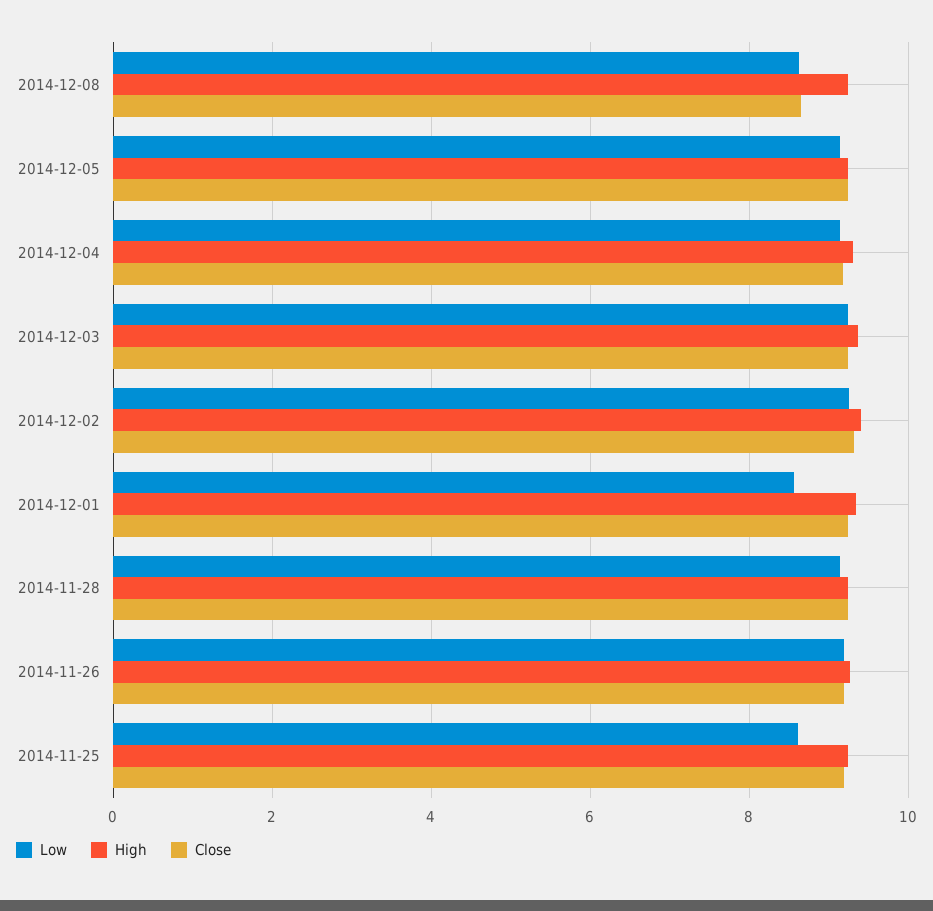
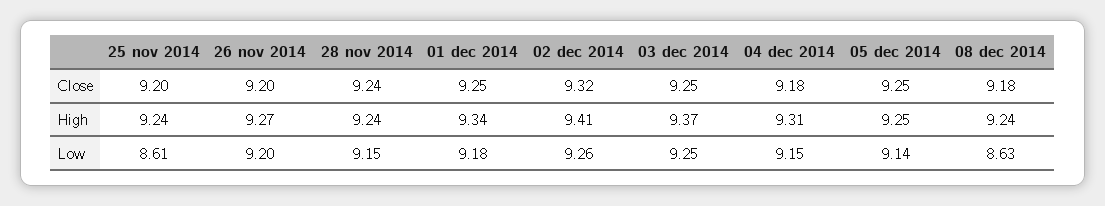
Close, 2014-12-08: 8.6 -> 9.18
Low, 2014-12-01: 8.6 -> 9.18

